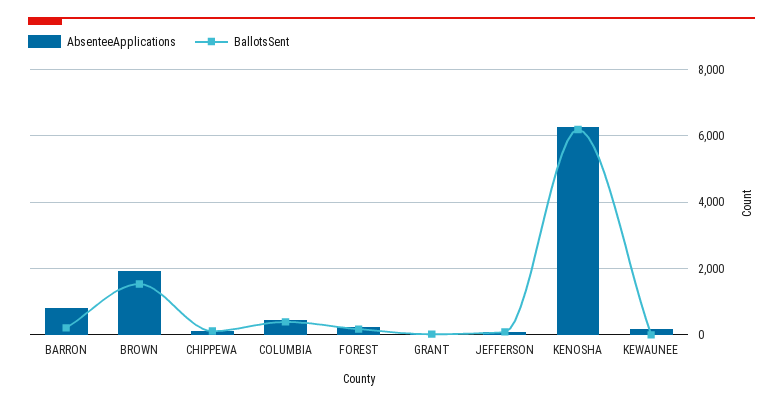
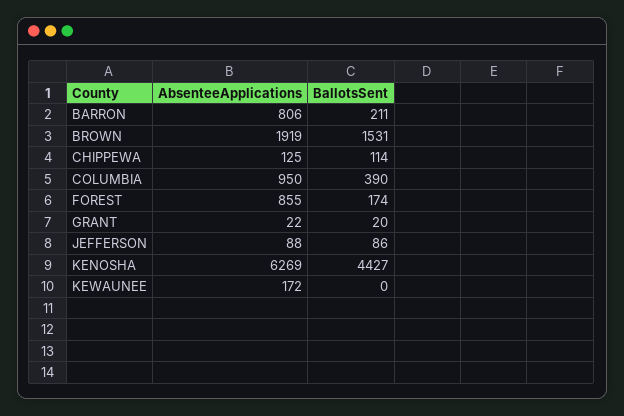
AbsenteeApplications, COLUMBIA: 400 -> 950
AbsenteeApplications, FOREST: 200 -> 855
BallotsSent, KENOSHA: 6200 -> 4427

